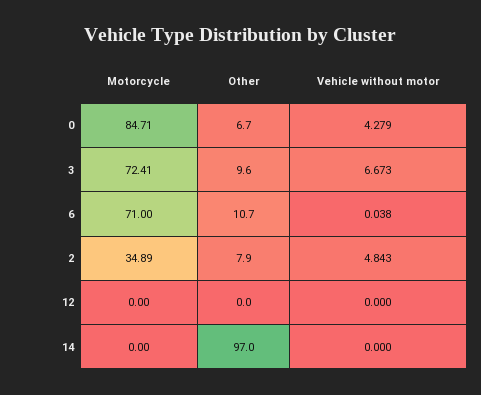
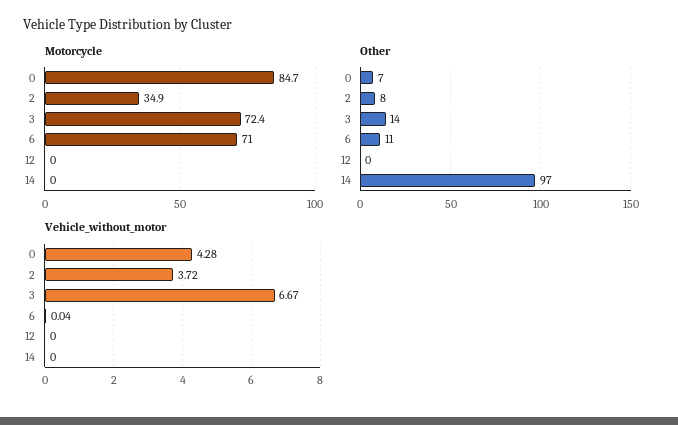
Other, 3: 9.6 -> 14
Vehicle without motor, 2: 4.843 -> 3.72

